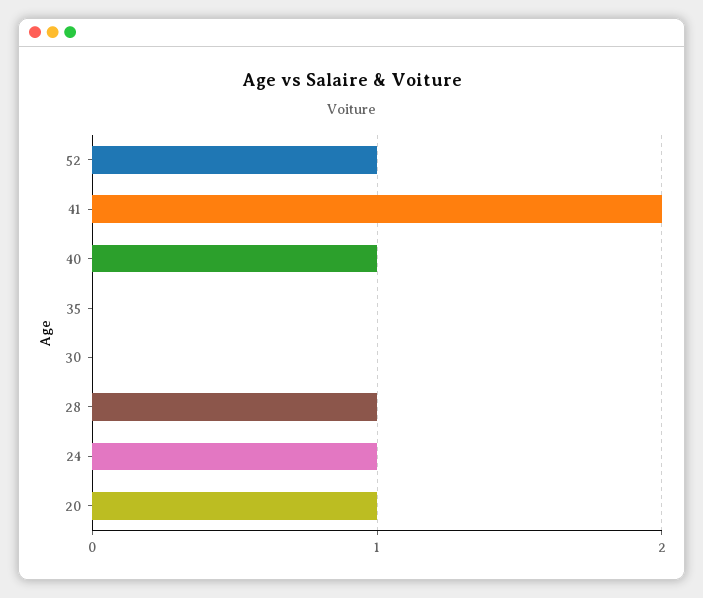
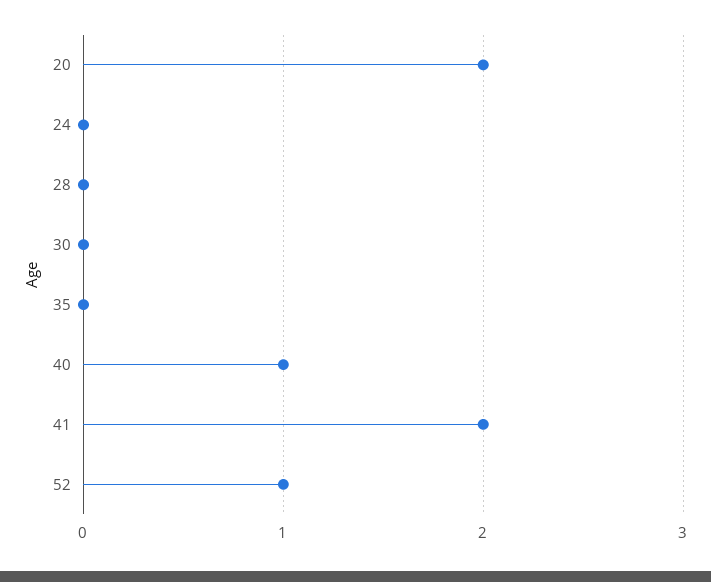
28: 1 -> 0
24: 1 -> 0
20: 1 -> 2

